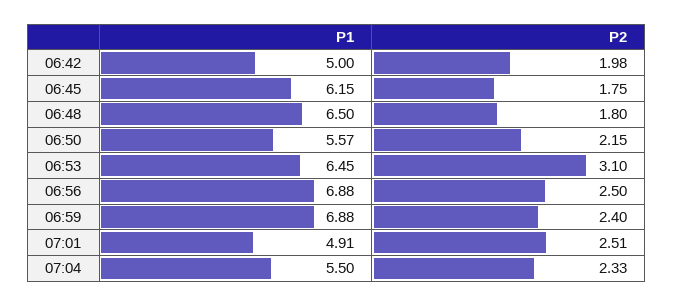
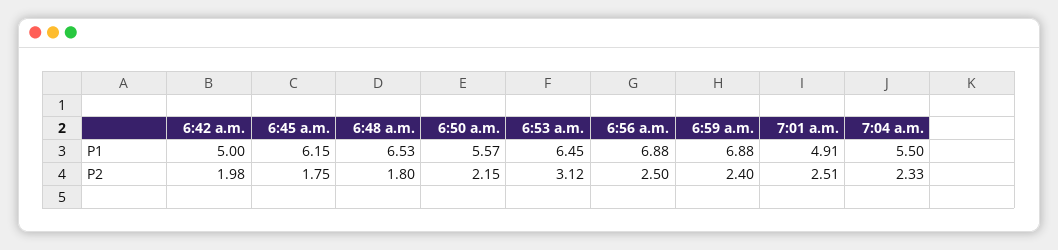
P1, 06:48: 6.5 -> 6.53
P2, 06:53: 3.1 -> 3.12

